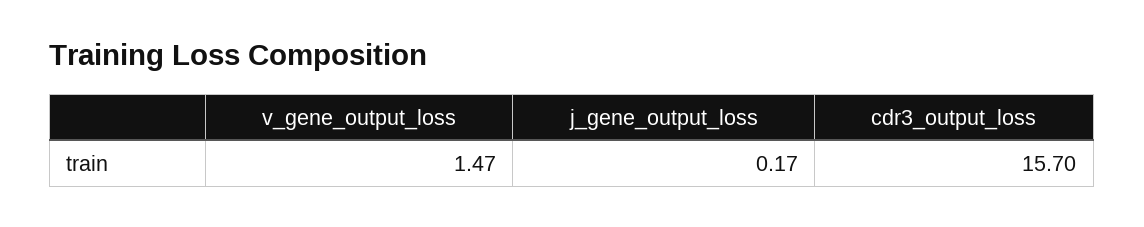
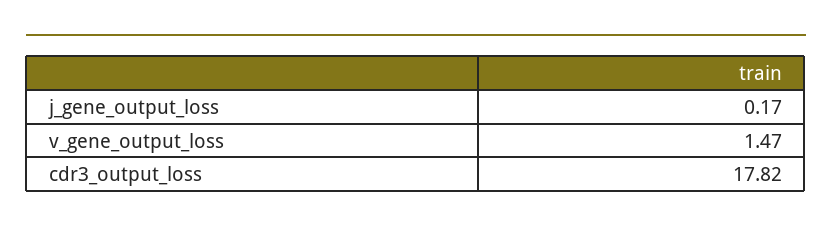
cdr3_output_loss: 15.7 -> 17.82

